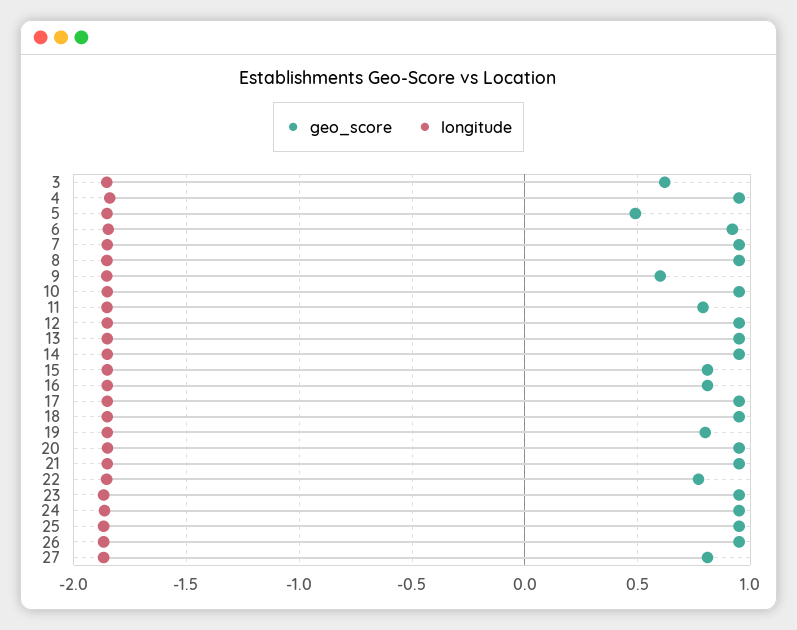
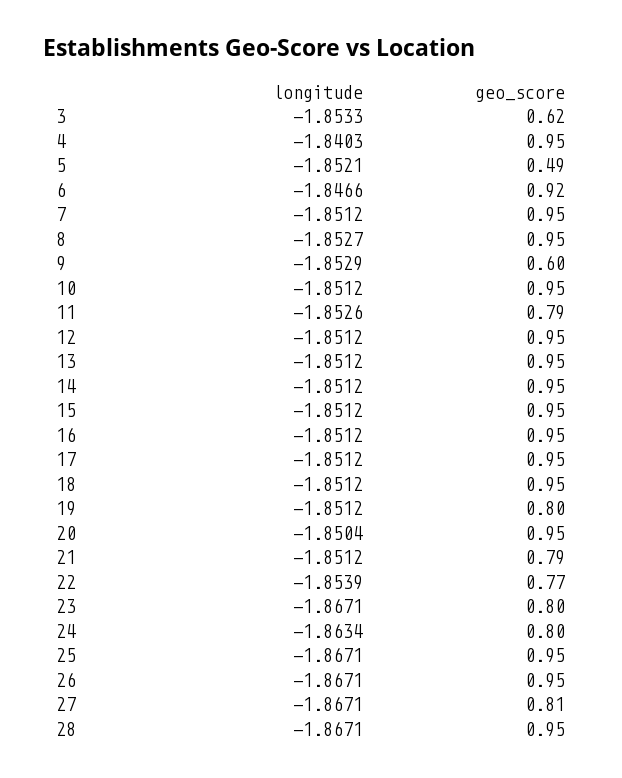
geo_score, 15: 0.8 -> 0.95
geo_score, 16: 0.8 -> 0.95
geo_score, 21: 0.95 -> 0.79
geo_score, 23: 0.95 -> 0.8
geo_score, 24: 0.95 -> 0.8
longitude, 28: none -> -1.8671
geo_score, 28: none -> 0.95

